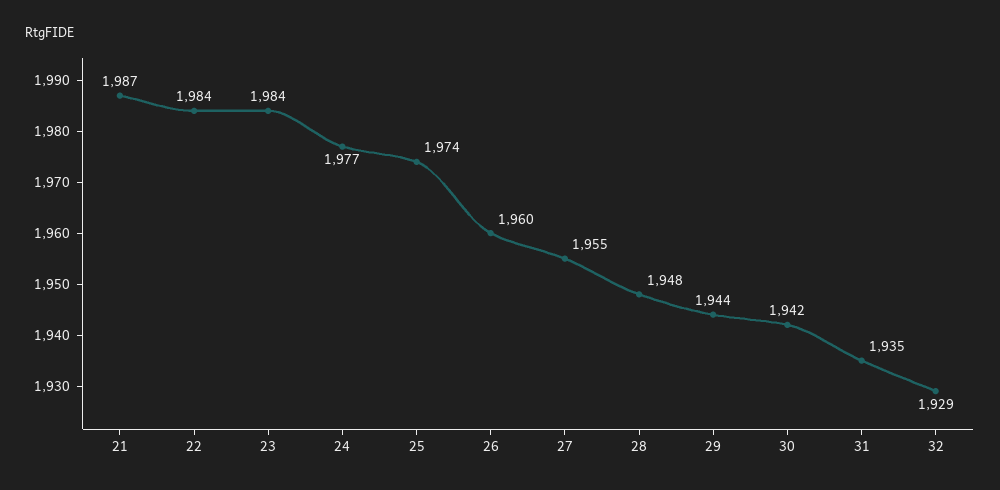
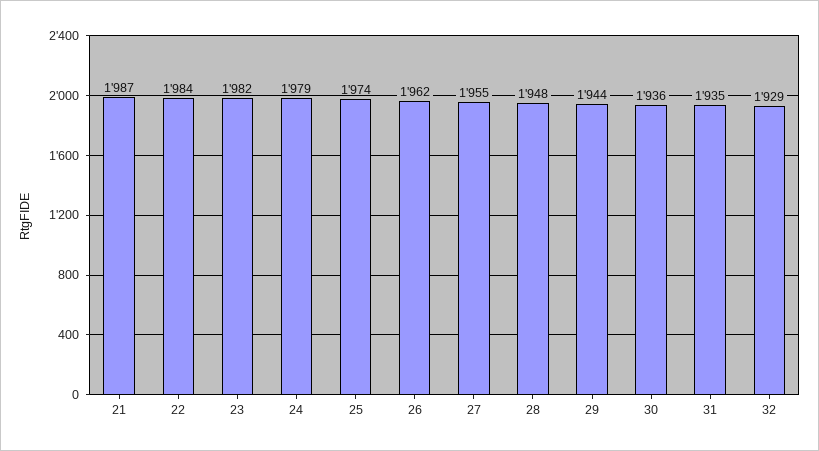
23: 1984 -> 1982
24: 1977 -> 1979
26: 1960 -> 1962
30: 1942 -> 1936

